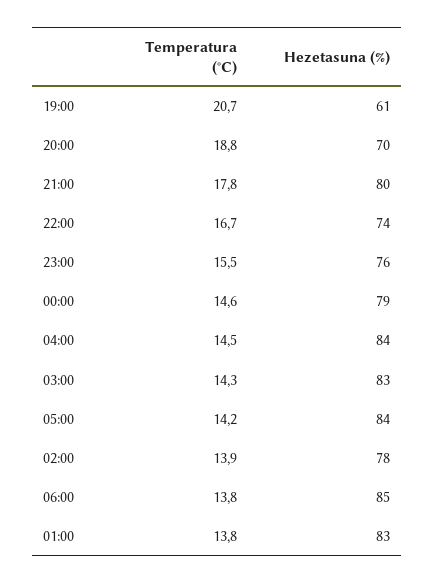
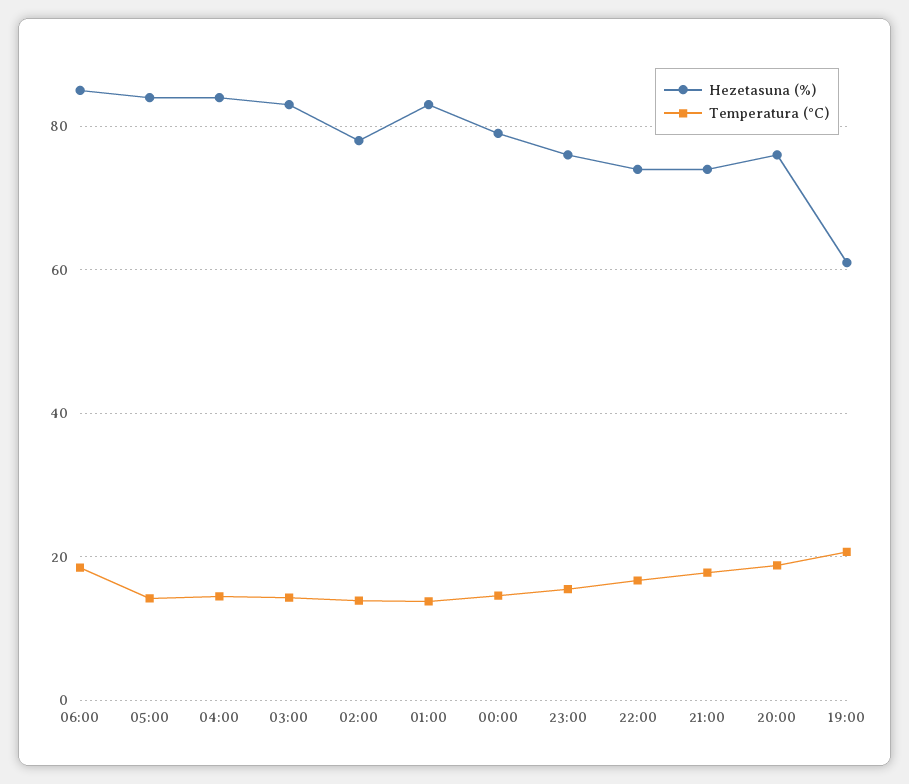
Hezetasuna (%), 20:00: 70 -> 76
Hezetasuna (%), 21:00: 80 -> 74
Temperatura (°C), 06:00: 13.8 -> 18

